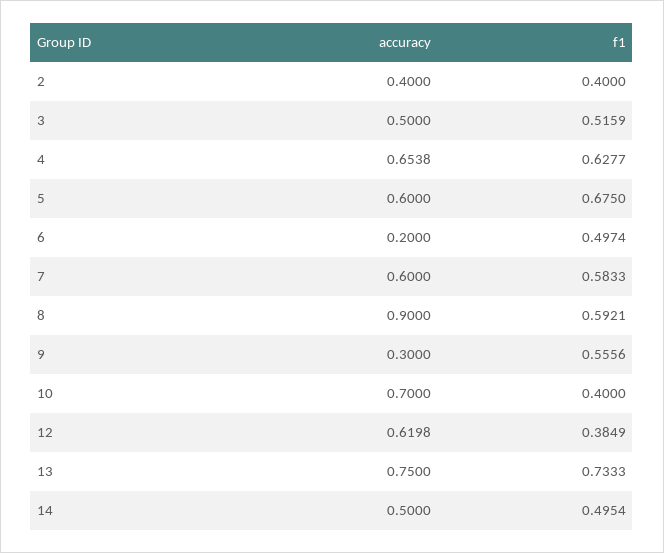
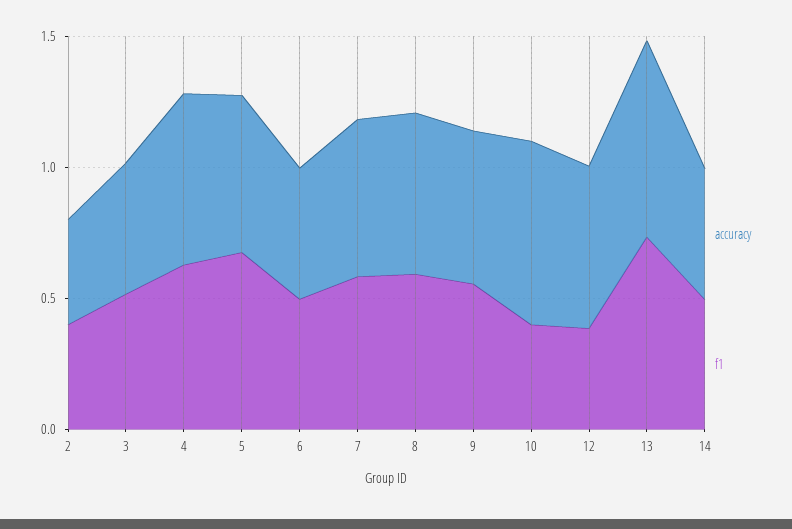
accuracy, 6: 0.2 -> 0.5
accuracy, 8: 0.9 -> 0.6
accuracy, 9: 0.3 -> 0.6

